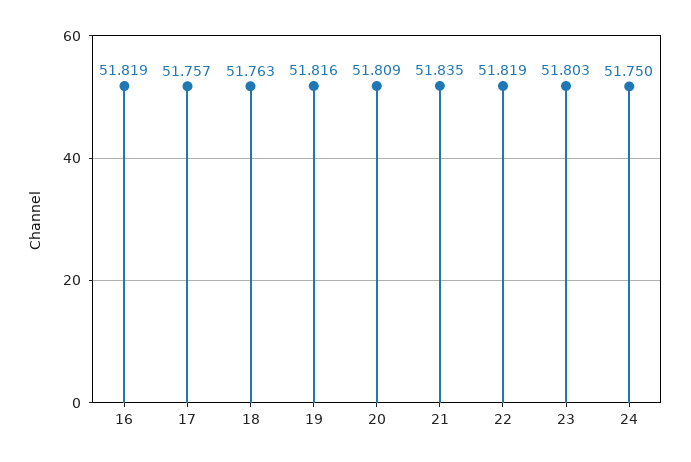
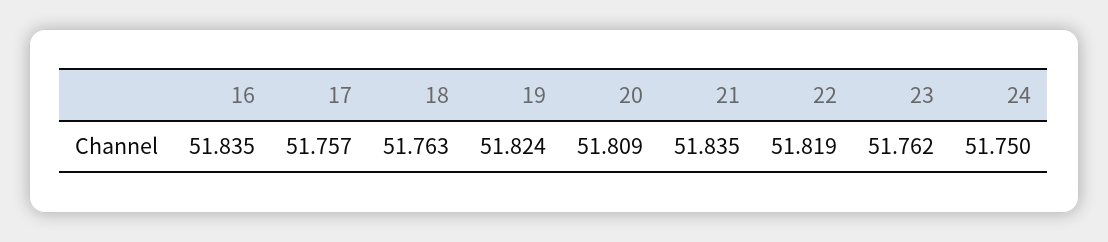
16: 51.819 -> 51.835
19: 51.816 -> 51.824
23: 51.803 -> 51.762

